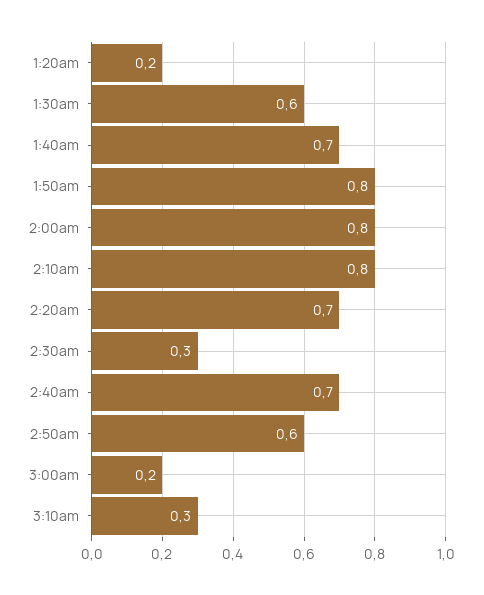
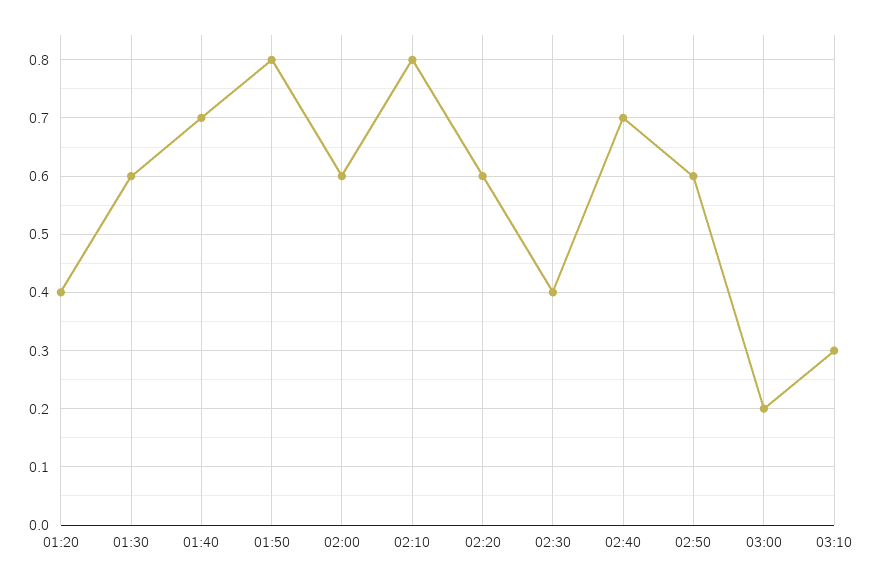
1:20am: 0.2 -> 0.4
2:00am: 0.8 -> 0.6
2:20am: 0.7 -> 0.6
2:30am: 0.3 -> 0.4

